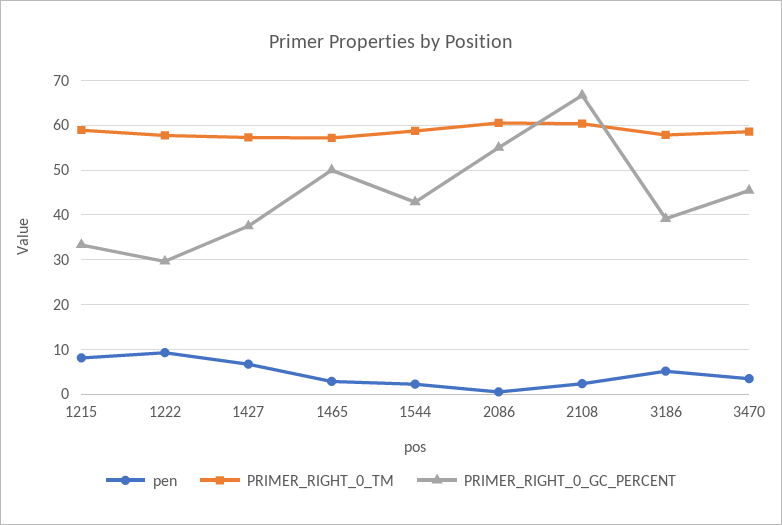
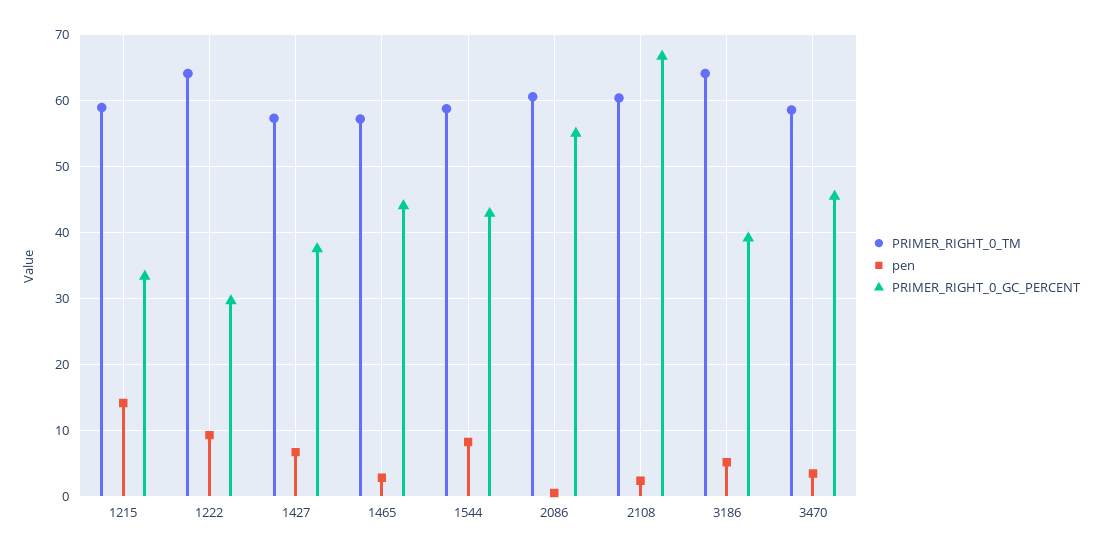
pen, 1215: 8 -> 14
PRIMER_RIGHT_0_TM, 1222: 58 -> 64
PRIMER_RIGHT_0_GC_PERCENT, 1465: 50 -> 44
pen, 1544: 2 -> 8
PRIMER_RIGHT_0_TM, 3186: 58 -> 64

